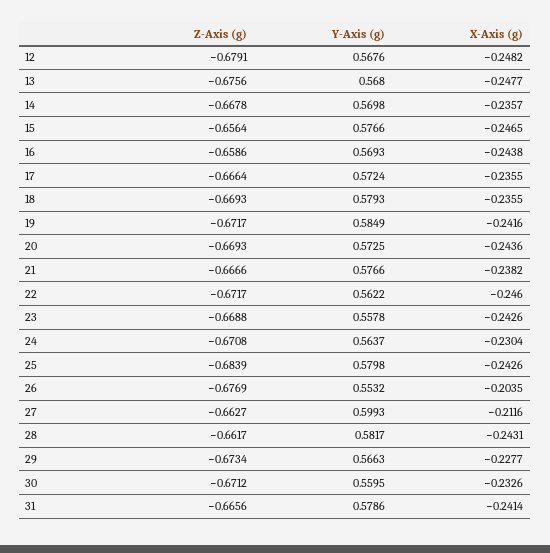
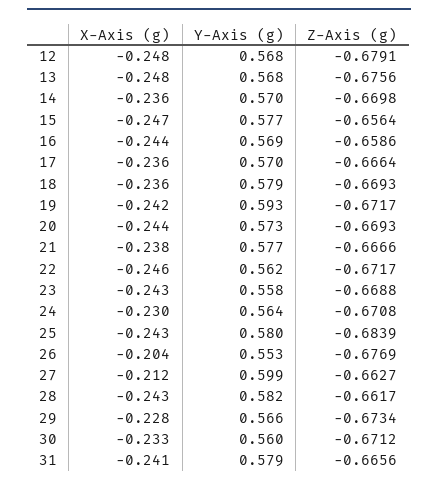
Z-Axis (g), 14: -0.6678 -> -0.6698
Y-Axis (g), 17: 0.5724 -> 0.57
Y-Axis (g), 19: 0.5849 -> 0.593

